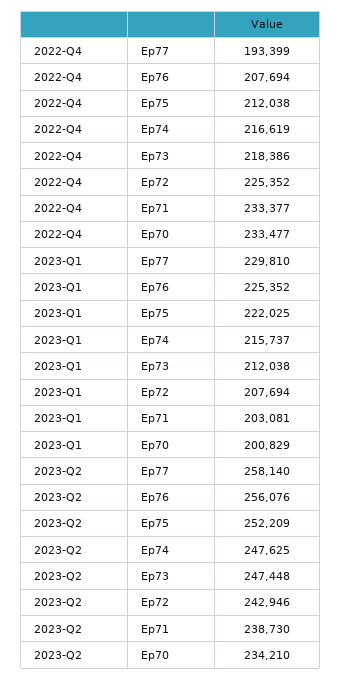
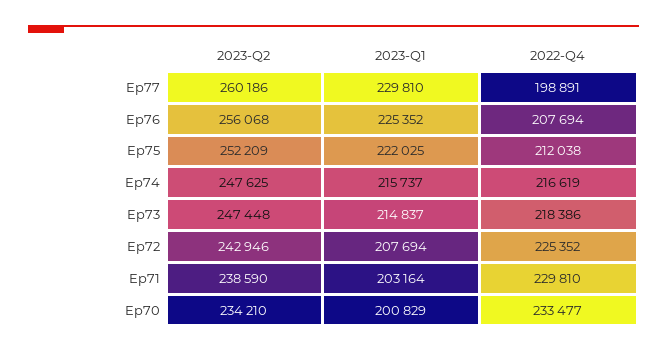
2022-Q4, Ep77: 193399 -> 198891
2022-Q4, Ep71: 233377 -> 229810
2023-Q1, Ep73: 212038 -> 214837
2023-Q1, Ep71: 203081 -> 203164
2023-Q2, Ep77: 258140 -> 260186
2023-Q2, Ep76: 256076 -> 256068
2023-Q2, Ep71: 238730 -> 238590

